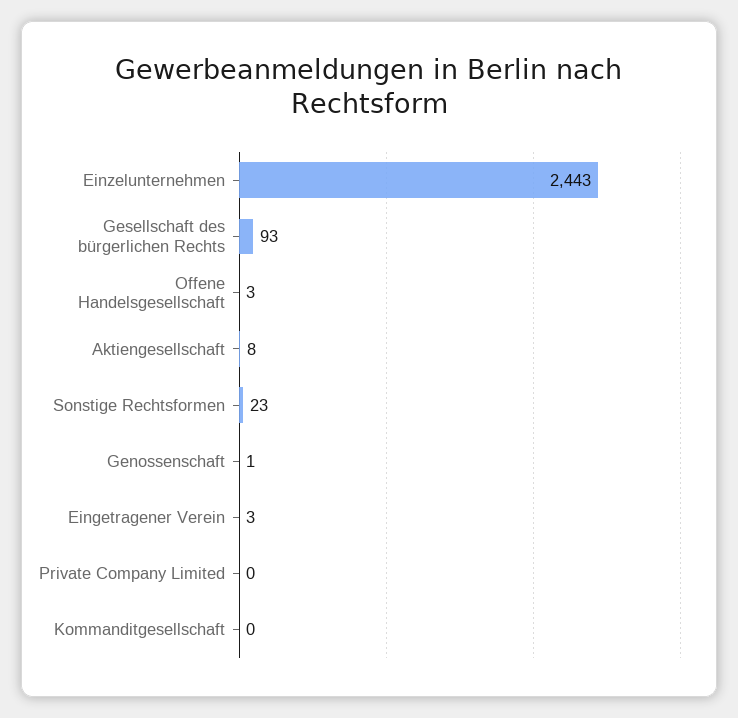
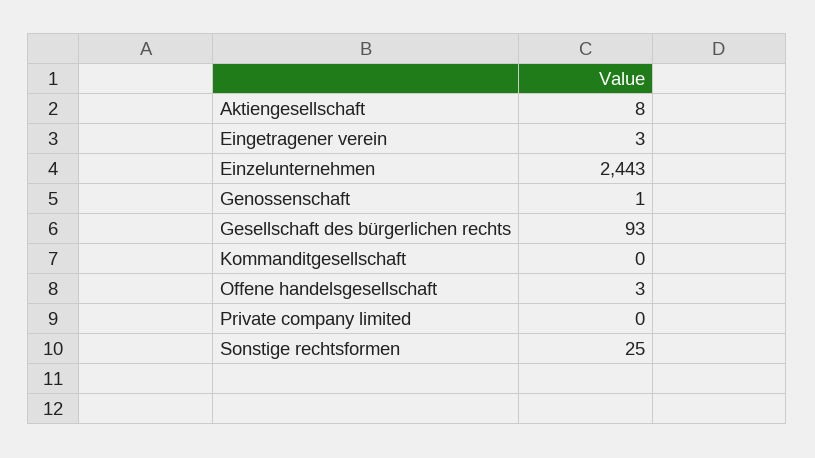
Sonstige Rechtsformen: 23 -> 25

